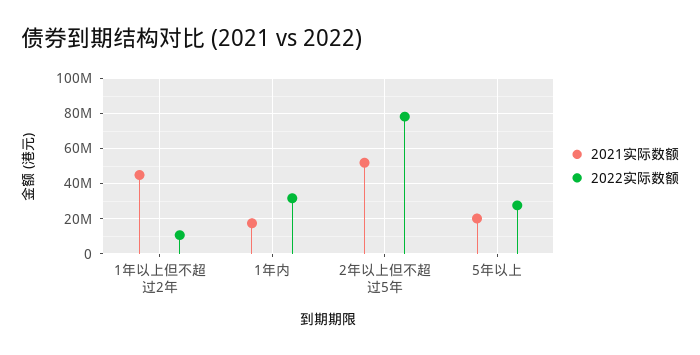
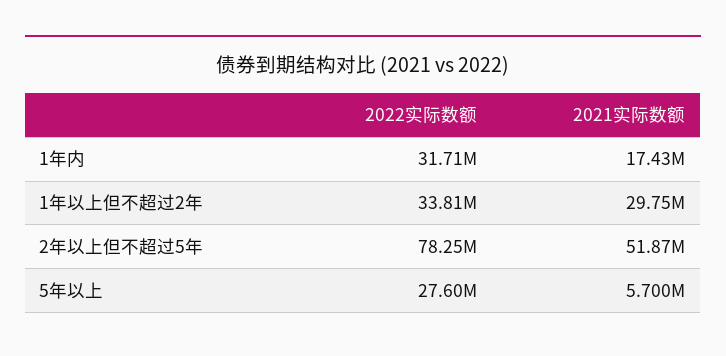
2021实际数额, 1年以上但不超过2年: 45000000 -> 29750000
2022实际数额, 1年以上但不超过2年: 10000000 -> 33810000
2021实际数额, 5年以上: 20000000 -> 5700000

